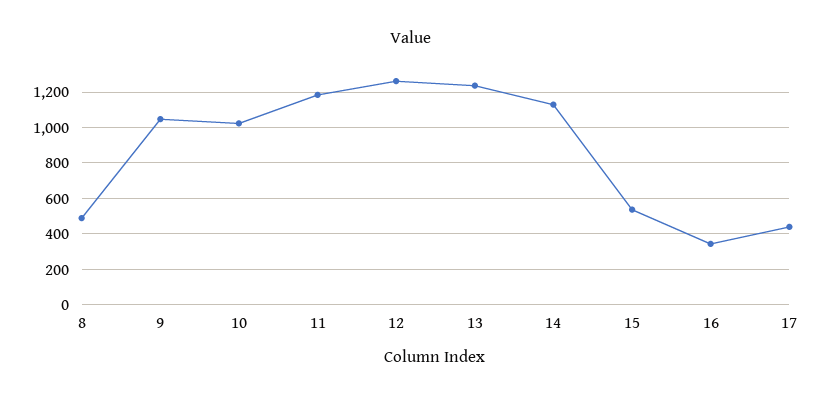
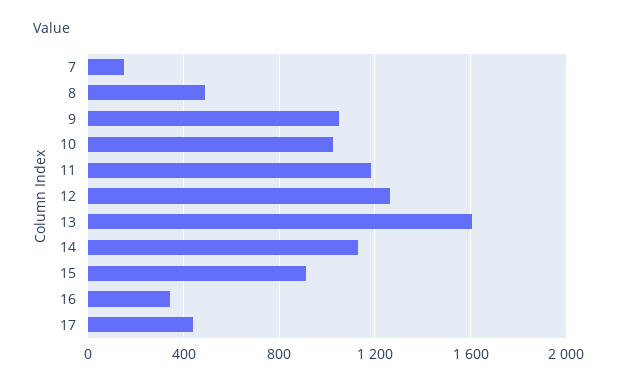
13: 1250 -> 1600
15: 550 -> 900
7: none -> 150

